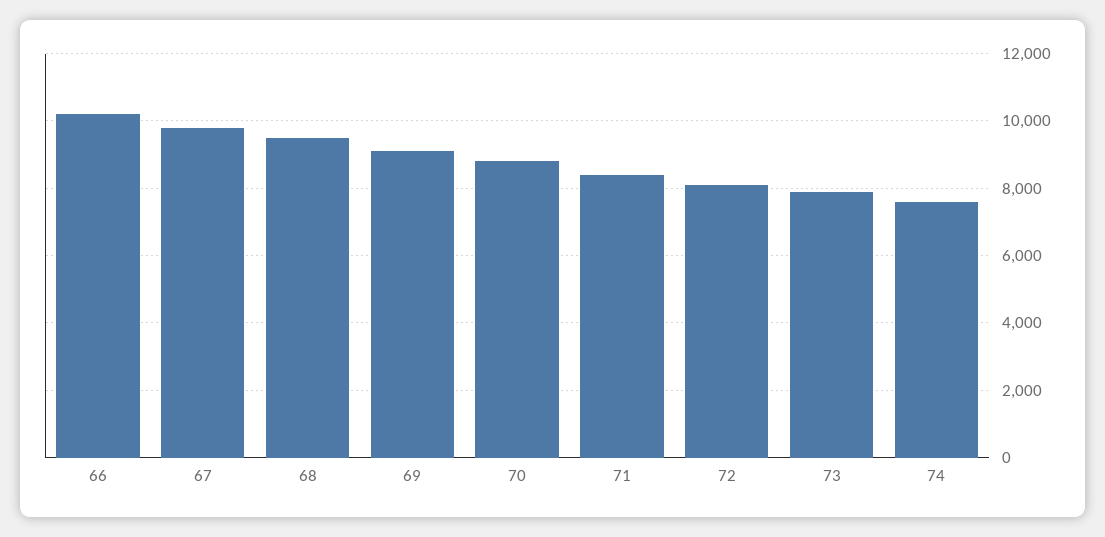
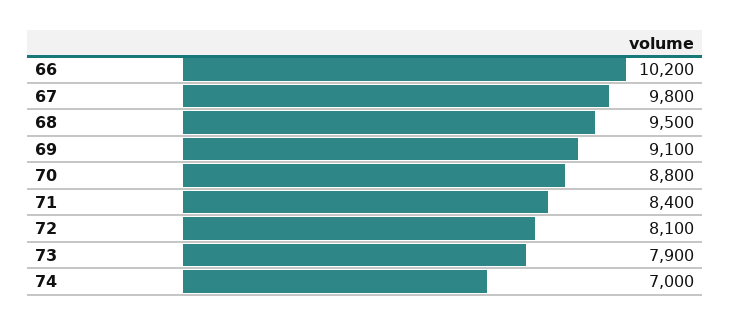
74: 7600 -> 7000

